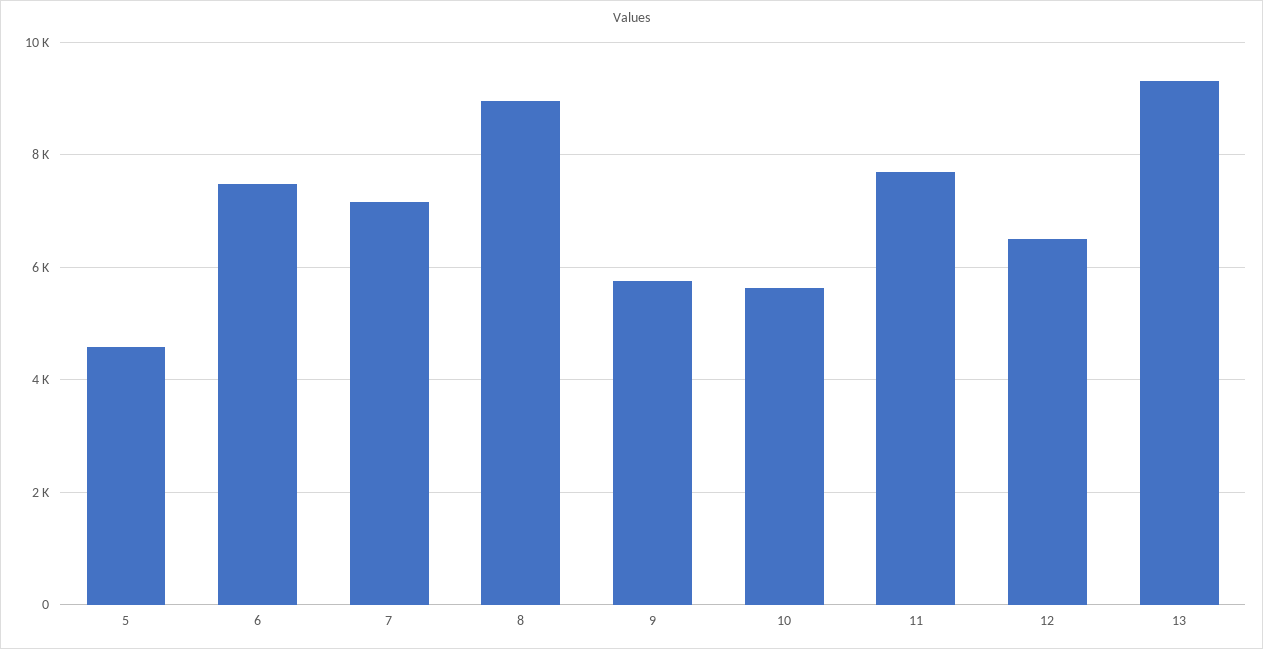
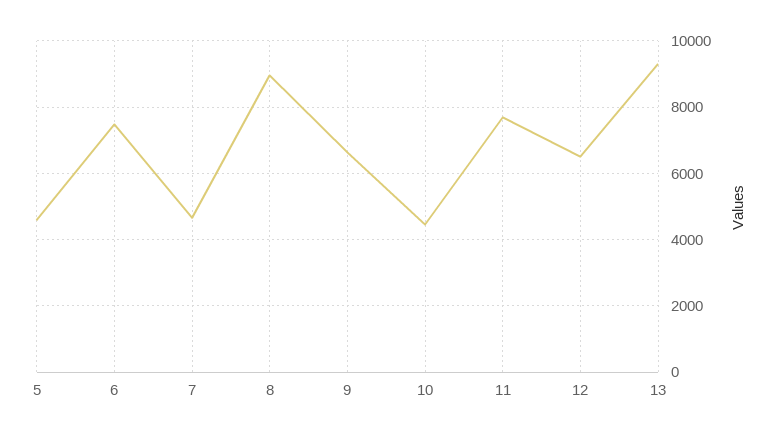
7: 7200 -> 4600
9: 5800 -> 6600
10: 5600 -> 4400

